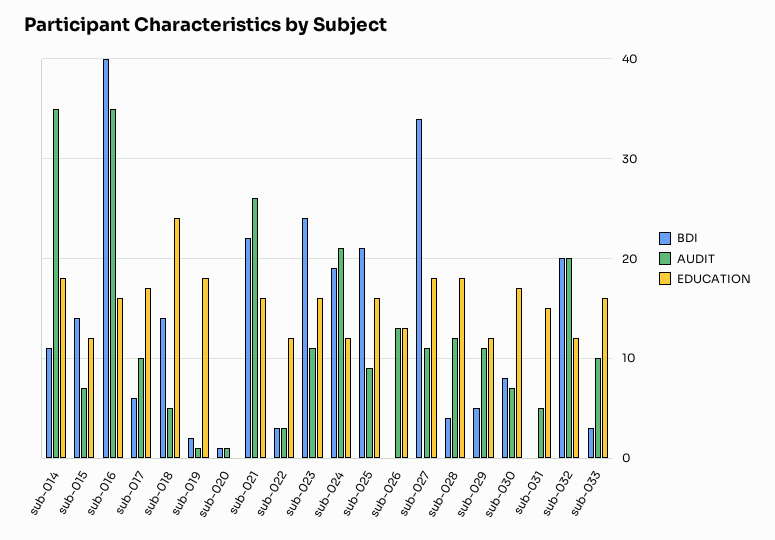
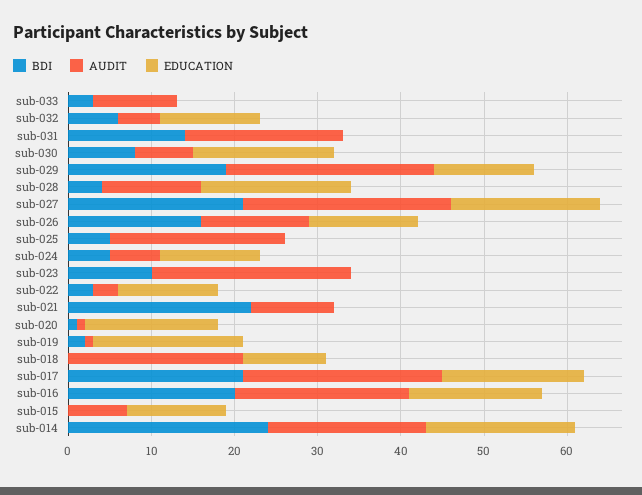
BDI, sub-014: 11 -> 24
AUDIT, sub-014: 35 -> 19
BDI, sub-015: 14 -> 0
BDI, sub-016: 40 -> 20
AUDIT, sub-016: 35 -> 21
BDI, sub-017: 6 -> 21
AUDIT, sub-017: 10 -> 24
BDI, sub-018: 14 -> 0
AUDIT, sub-018: 5 -> 21
EDUCATION, sub-018: 24 -> 10
EDUCATION, sub-020: 0 -> 16
AUDIT, sub-021: 26 -> 10
EDUCATION, sub-021: 16 -> 0
BDI, sub-023: 24 -> 10
AUDIT, sub-023: 11 -> 24
EDUCATION, sub-023: 16 -> 0
BDI, sub-024: 19 -> 5
AUDIT, sub-024: 21 -> 6
BDI, sub-025: 21 -> 5
AUDIT, sub-025: 9 -> 21
EDUCATION, sub-025: 16 -> 0
BDI, sub-026: 0 -> 16
BDI, sub-027: 34 -> 21
AUDIT, sub-027: 11 -> 25
BDI, sub-029: 5 -> 19
AUDIT, sub-029: 11 -> 25
BDI, sub-031: 0 -> 14
AUDIT, sub-031: 5 -> 19
EDUCATION, sub-031: 15 -> 0
BDI, sub-032: 20 -> 6
AUDIT, sub-032: 20 -> 5
EDUCATION, sub-033: 16 -> 0

